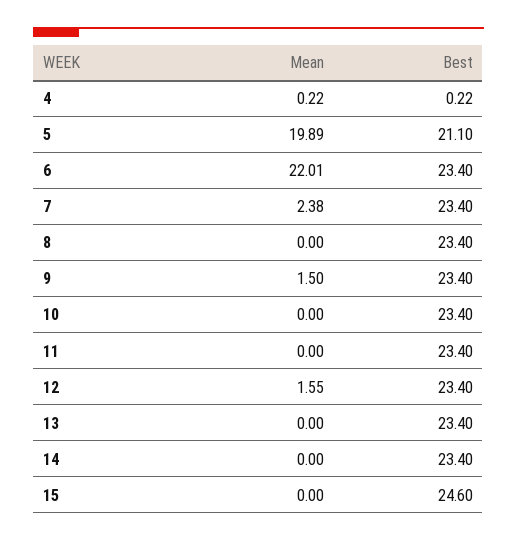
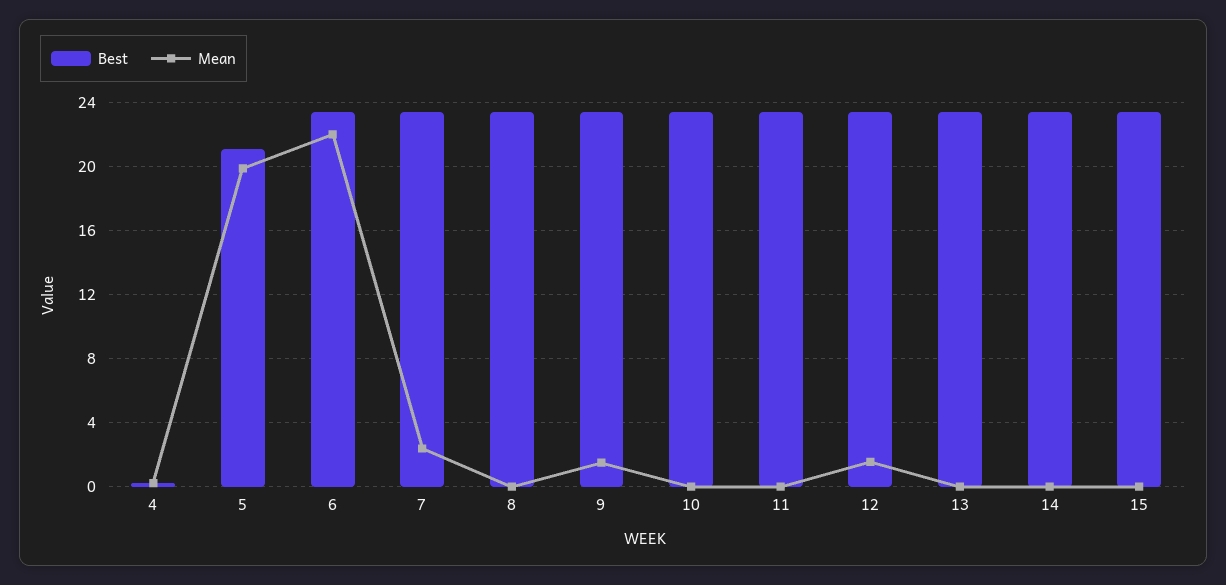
Best, 15: 24.6 -> 23.5

